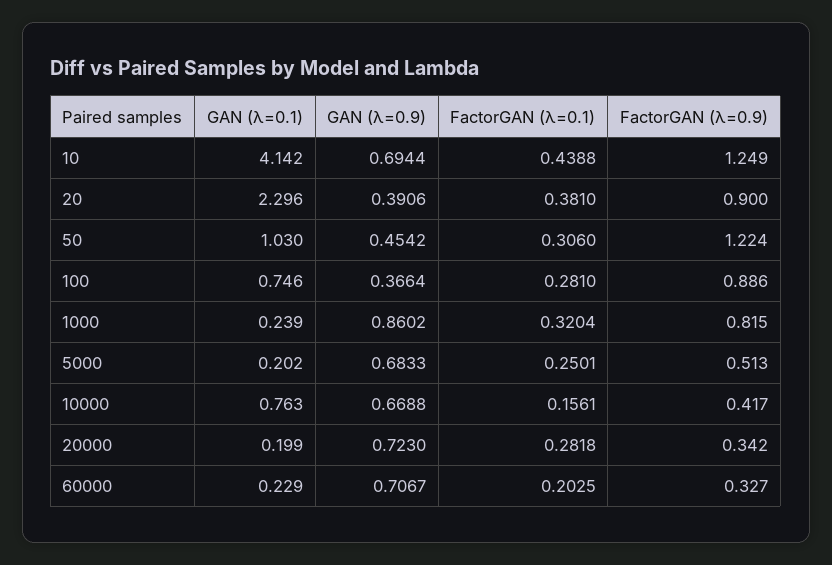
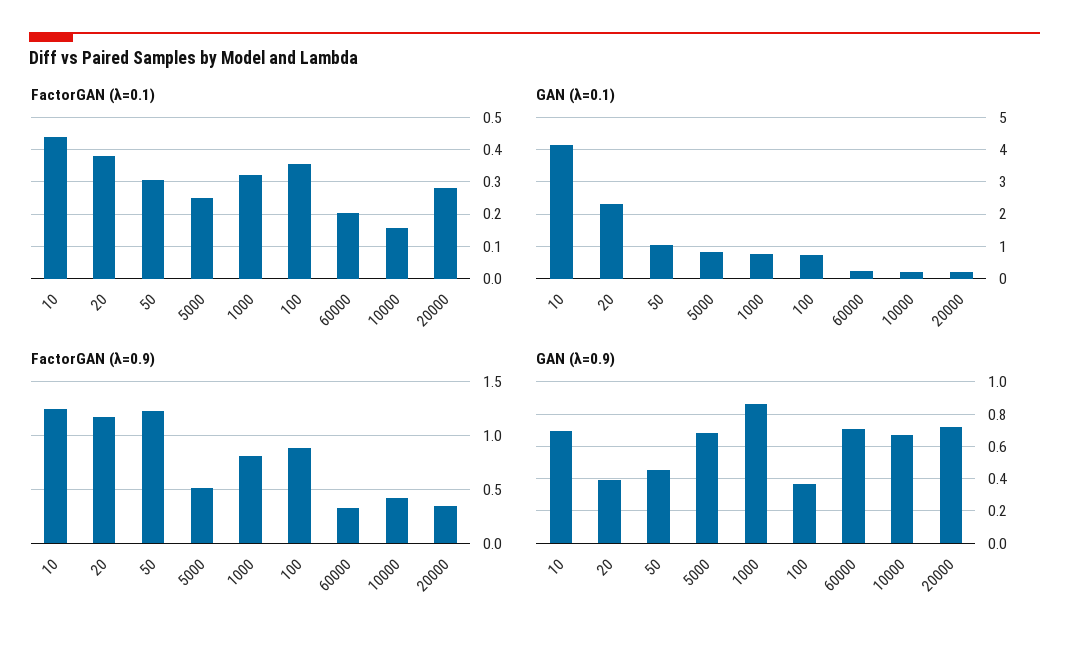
FactorGAN (λ=0.9), 20: 0.9 -> 1.2
FactorGAN (λ=0.1), 100: 0.281 -> 0.36
GAN (λ=0.1), 1000: 0.239 -> 0.8
GAN (λ=0.1), 5000: 0.202 -> 0.8
GAN (λ=0.1), 10000: 0.763 -> 0.2

